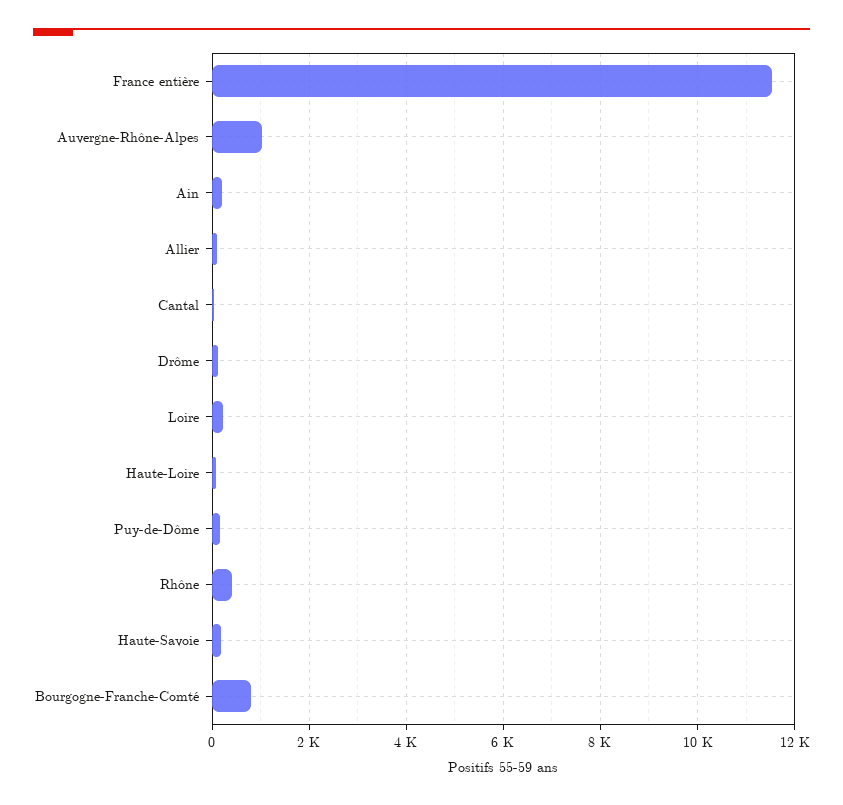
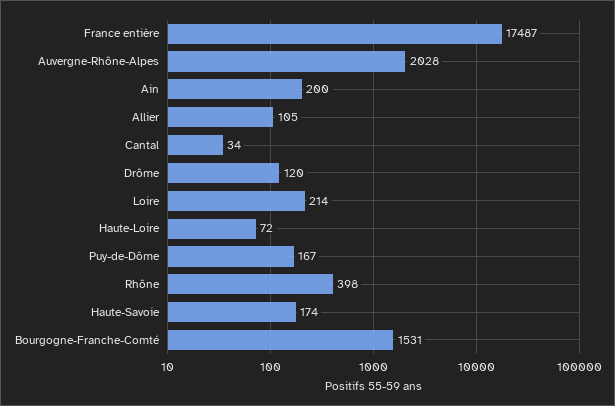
France entière: 11600 -> 17487
Auvergne-Rhône-Alpes: 1000 -> 2028
Bourgogne-Franche-Comté: 800 -> 1531

